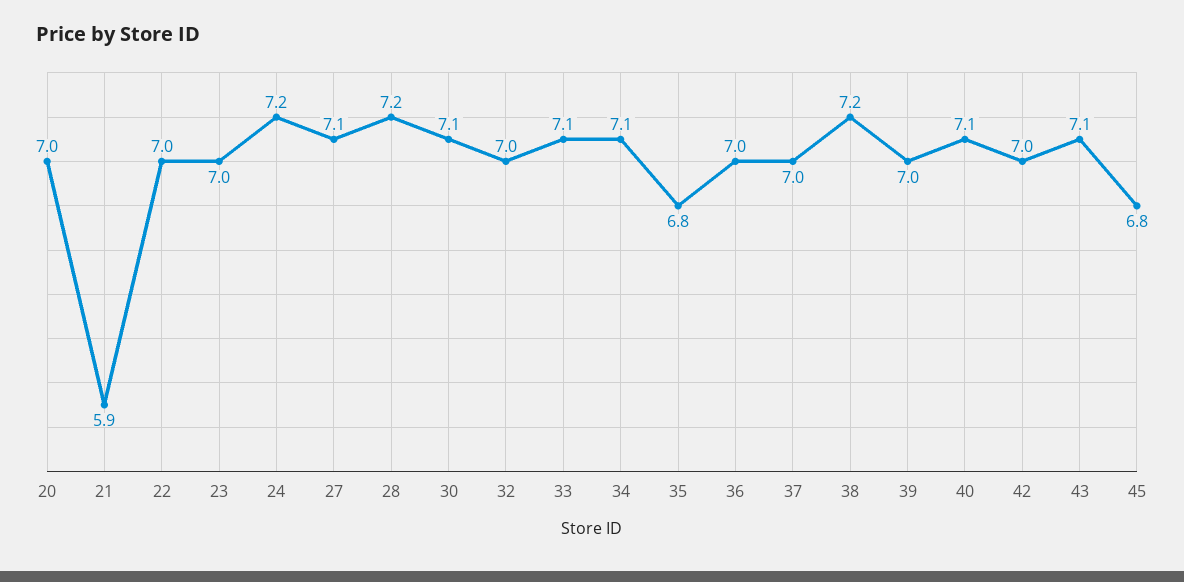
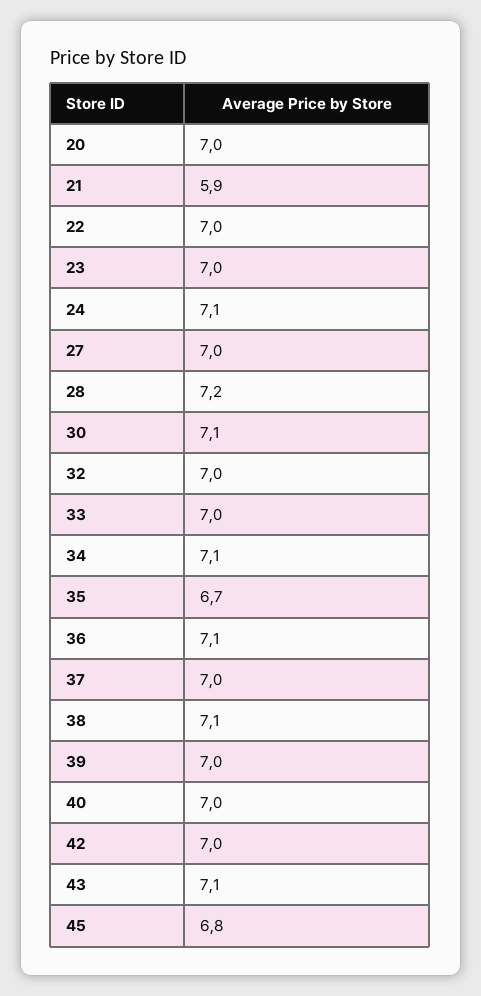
24: 7.2 -> 7.1
27: 7.1 -> 7
33: 7.1 -> 7
35: 6.8 -> 6.7
36: 7 -> 7.1
38: 7.2 -> 7.1
40: 7.1 -> 7

